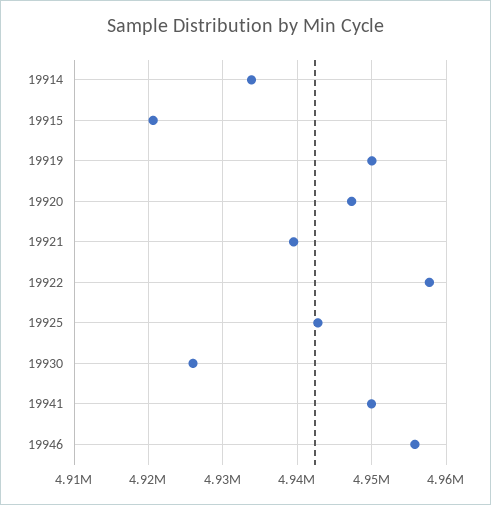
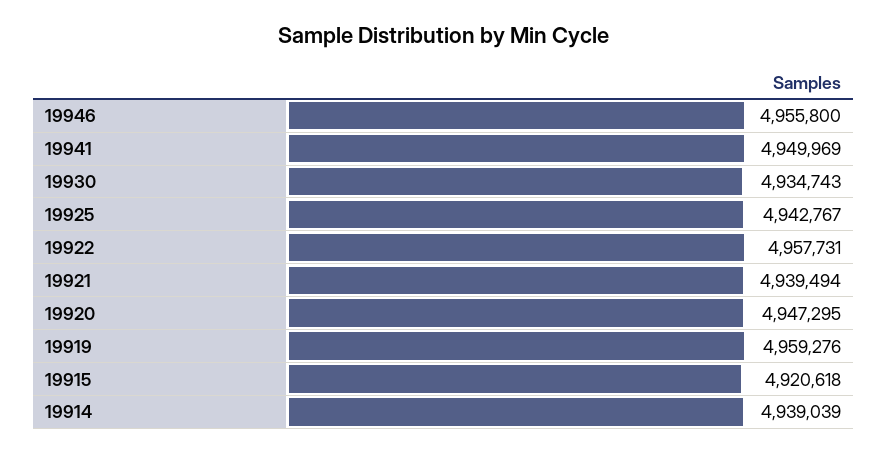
19914: 4934000 -> 4939039
19919: 4950000 -> 4959276
19930: 4926000 -> 4934743

